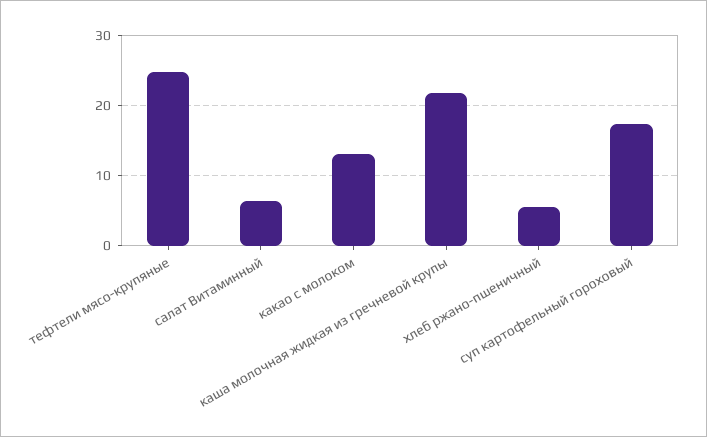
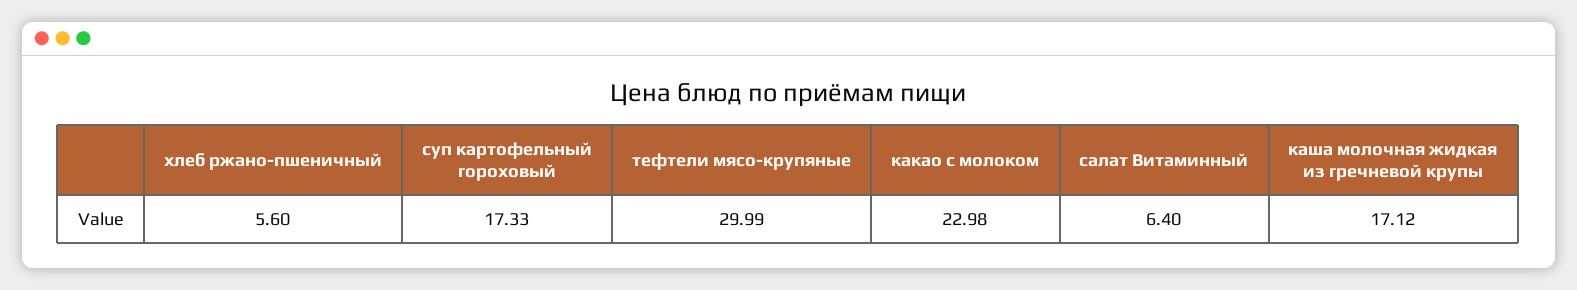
тефтели мясо-крупяные: 25 -> 29.99
какао с молоком: 13 -> 22.98
каша молочная жидкая из гречневой крупы: 22 -> 17.12

